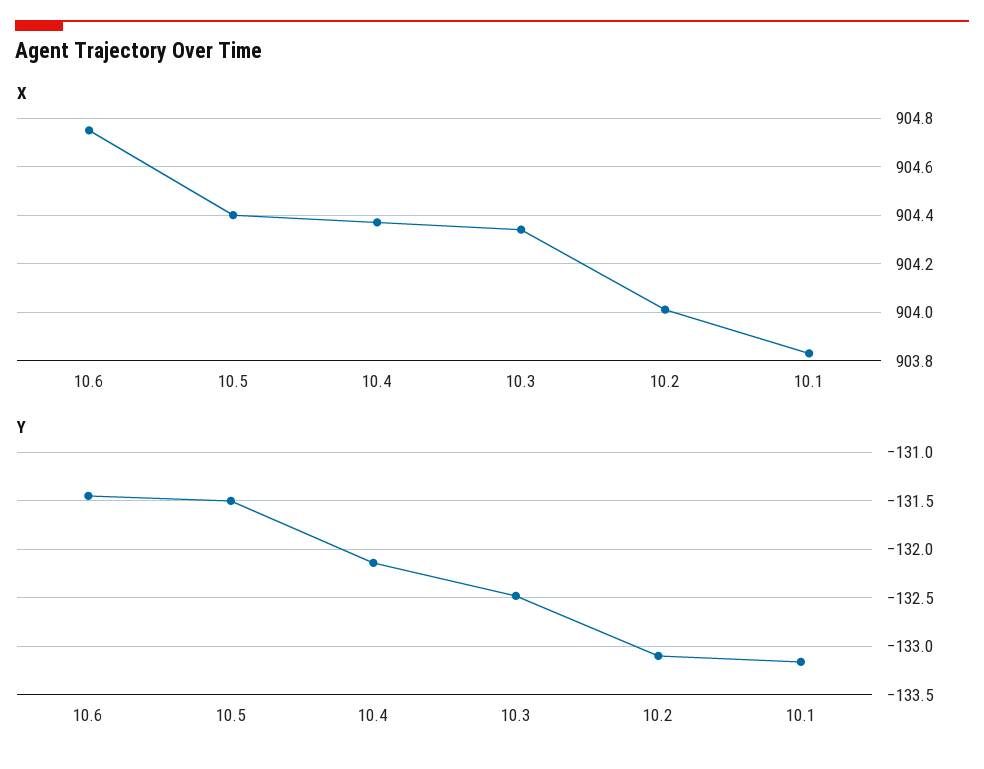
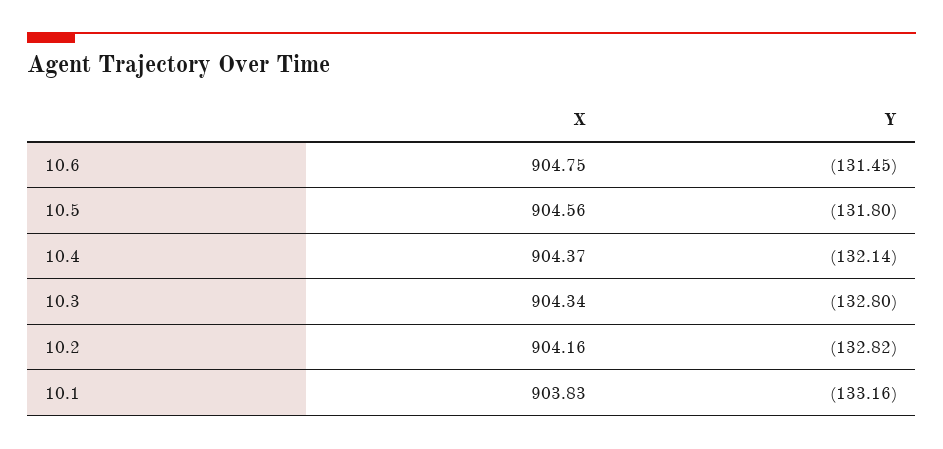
X, 10.5: 904.4 -> 904.56
X, 10.2: 904 -> 904.16
Y, 10.5: -131.5 -> -131.8
Y, 10.3: -132.5 -> -132.8
Y, 10.2: -133.1 -> -132.82

